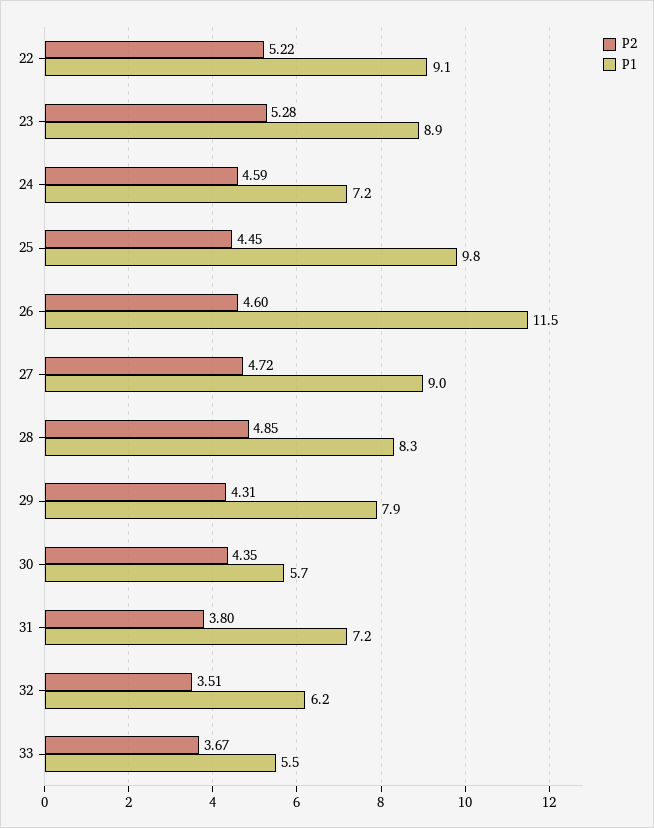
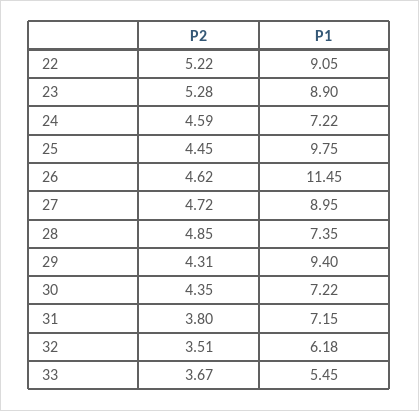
P2, 26: 4.6 -> 4.62
P1, 28: 8.3 -> 7.35
P1, 29: 7.9 -> 9.4
P1, 30: 5.7 -> 7.22

